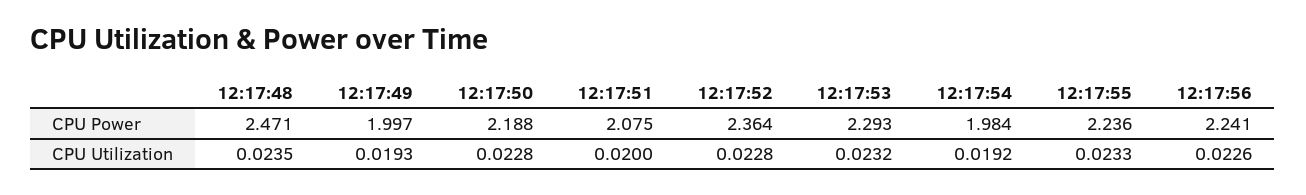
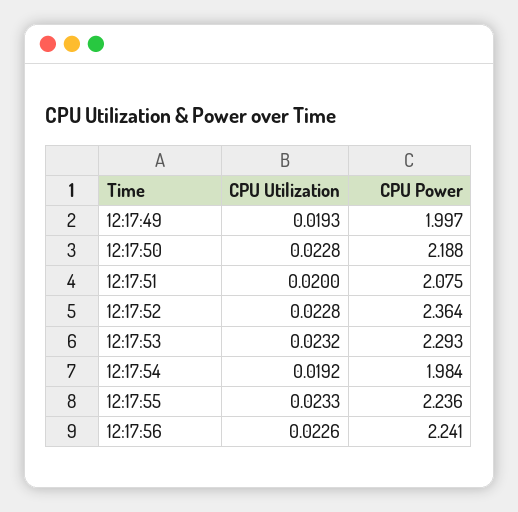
12:17:48, CPU Power: 2.471 -> none
12:17:48, CPU Utilization: 0.0235 -> none

